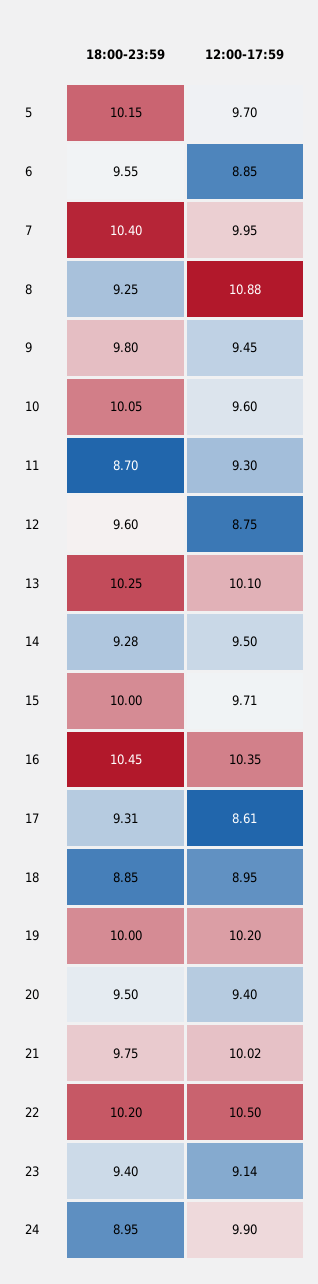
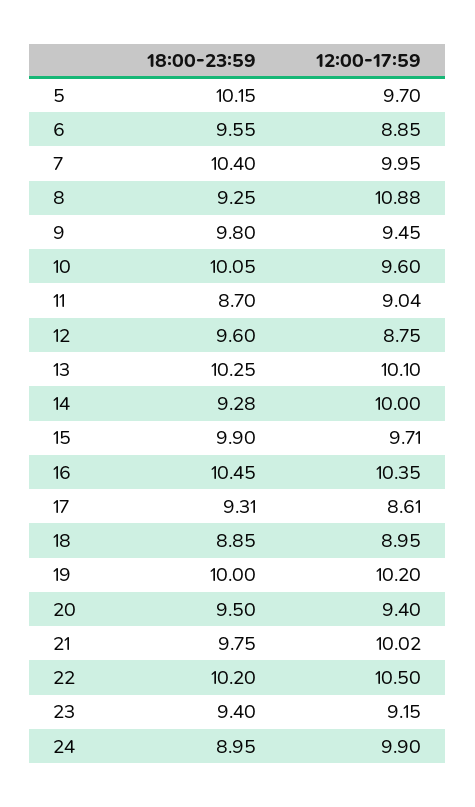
12:00-17:59, 11: 9.3 -> 9.04
12:00-17:59, 14: 9.5 -> 10
18:00-23:59, 15: 10 -> 9.9
12:00-17:59, 23: 9.14 -> 9.15

